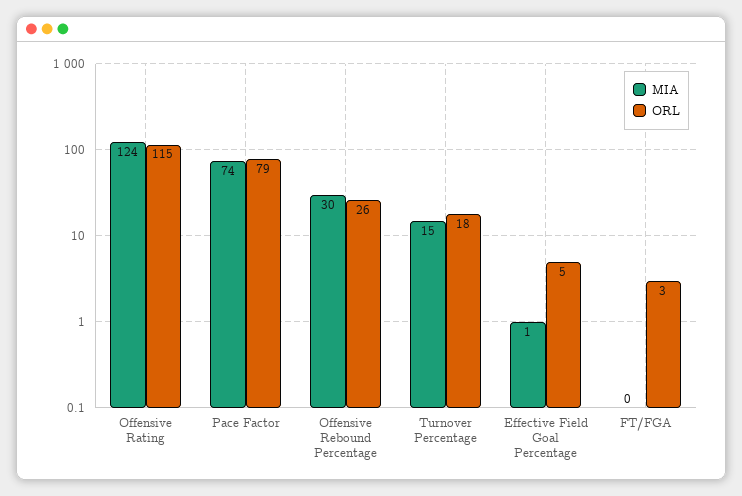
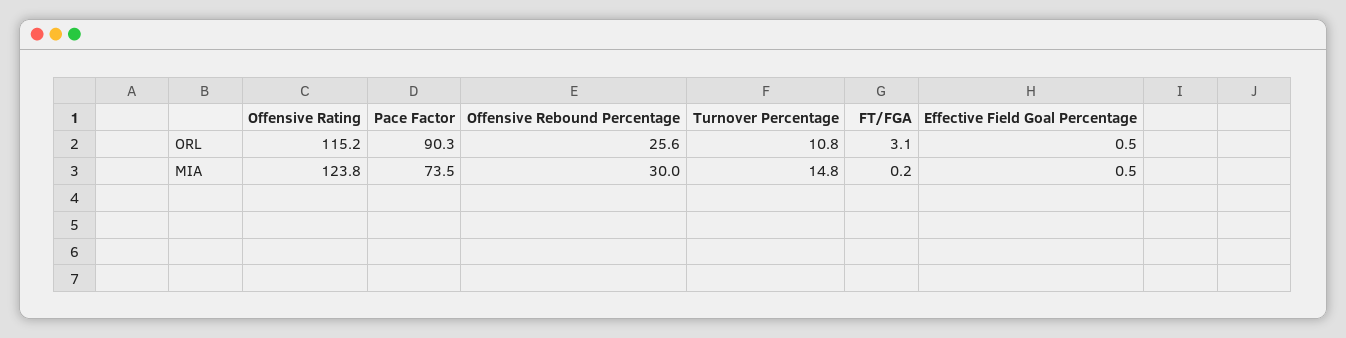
ORL, Pace Factor: 79 -> 90.3
ORL, Turnover Percentage: 18 -> 10.8
ORL, Effective Field Goal Percentage: 5 -> 0.5

